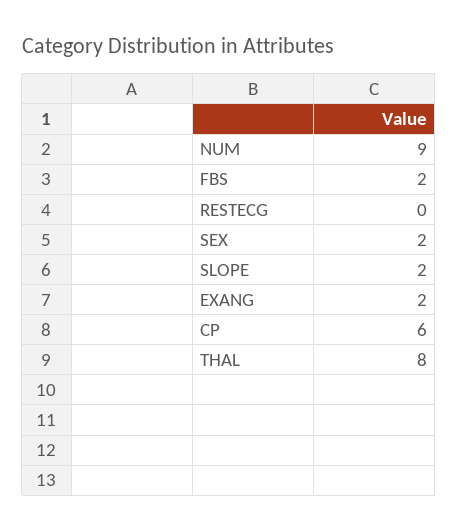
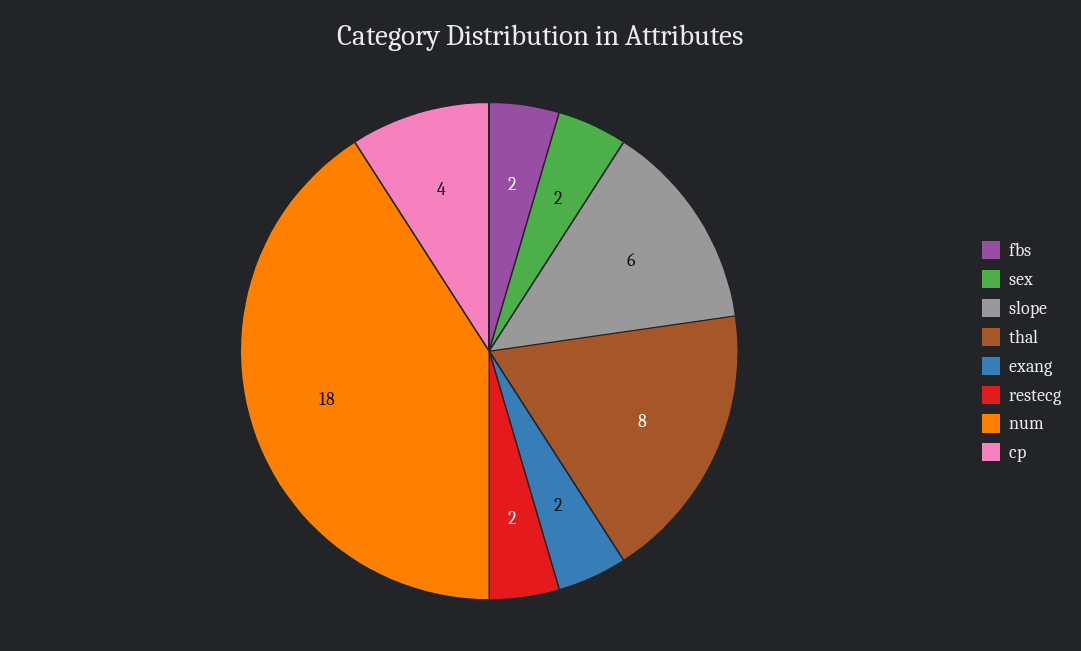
NUM: 9 -> 18
RESTECG: 0 -> 2
SLOPE: 2 -> 6
CP: 6 -> 4

